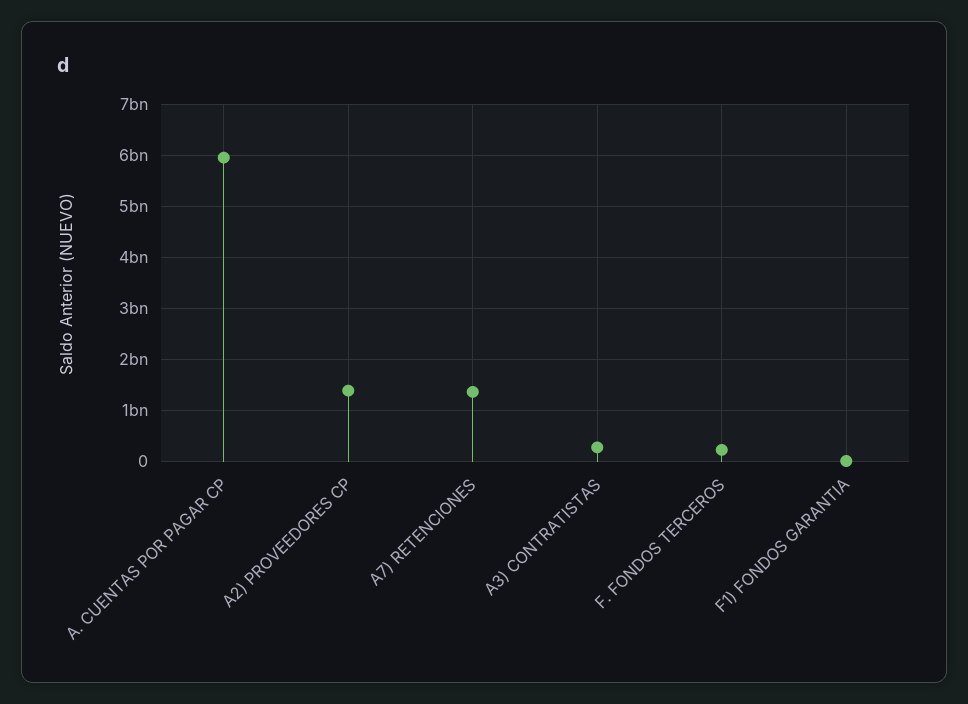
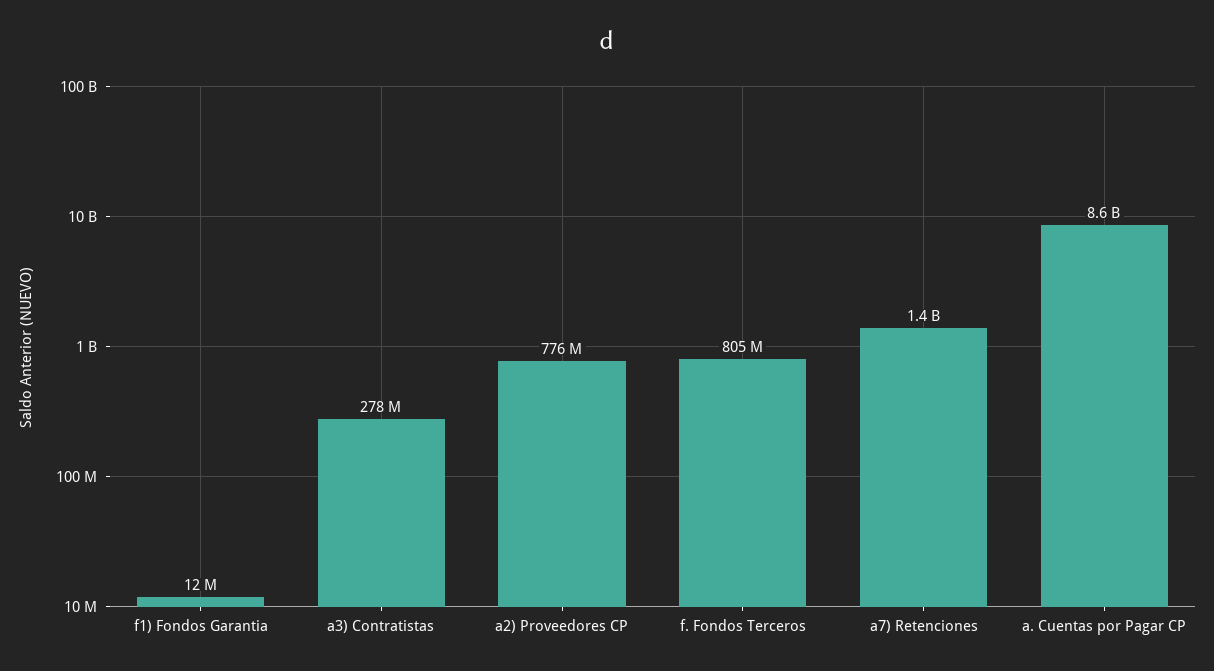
A. CUENTAS POR PAGAR CP: 6000000000 -> 8600000000
A2) PROVEEDORES CP: 1400000000 -> 776000000
F. FONDOS TERCEROS: 200000000 -> 805000000

